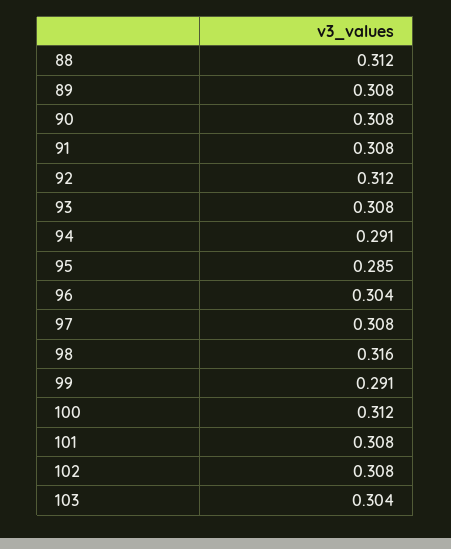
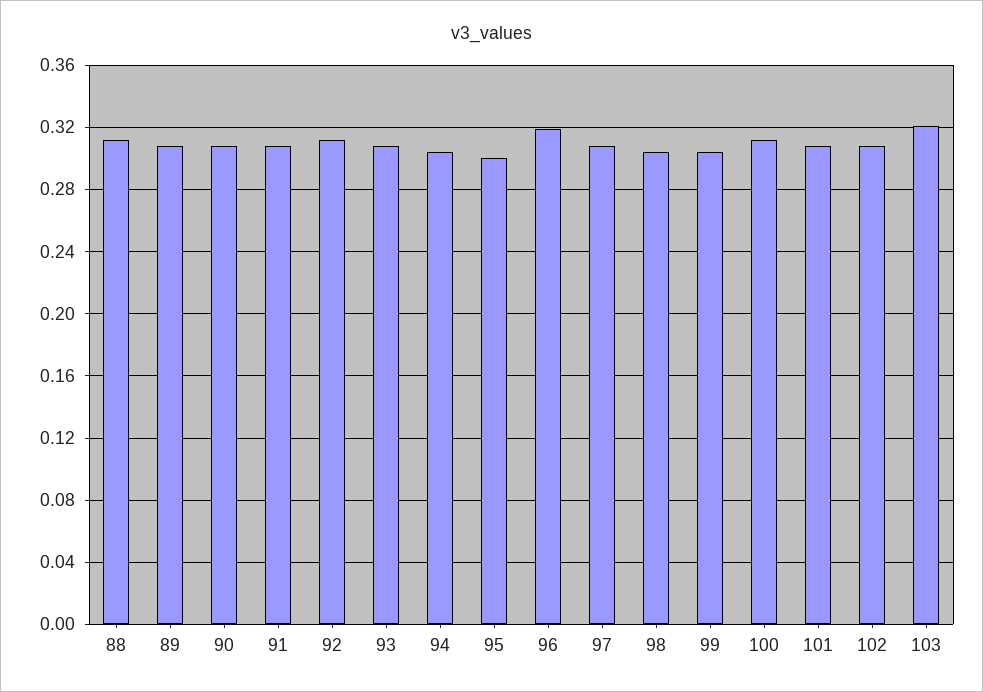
94: 0.291 -> 0.305
95: 0.285 -> 0.3
96: 0.304 -> 0.32
98: 0.316 -> 0.305
99: 0.291 -> 0.305
103: 0.304 -> 0.32

